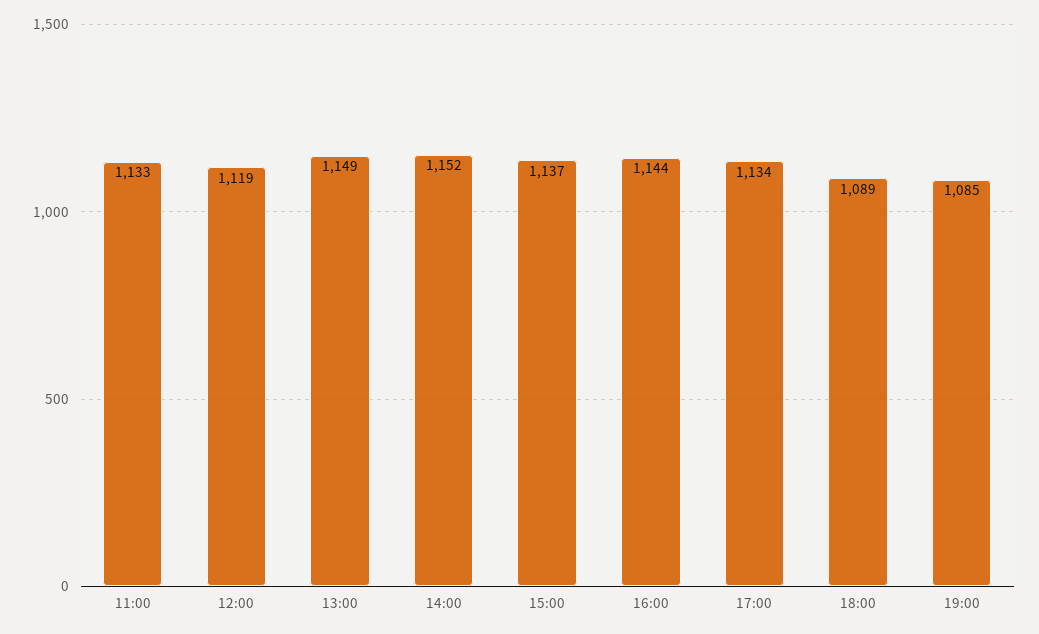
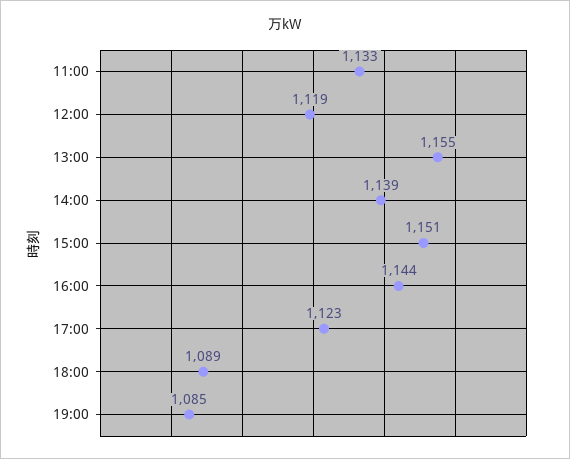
13:00: 1149 -> 1155
14:00: 1152 -> 1139
15:00: 1137 -> 1151
17:00: 1134 -> 1123

